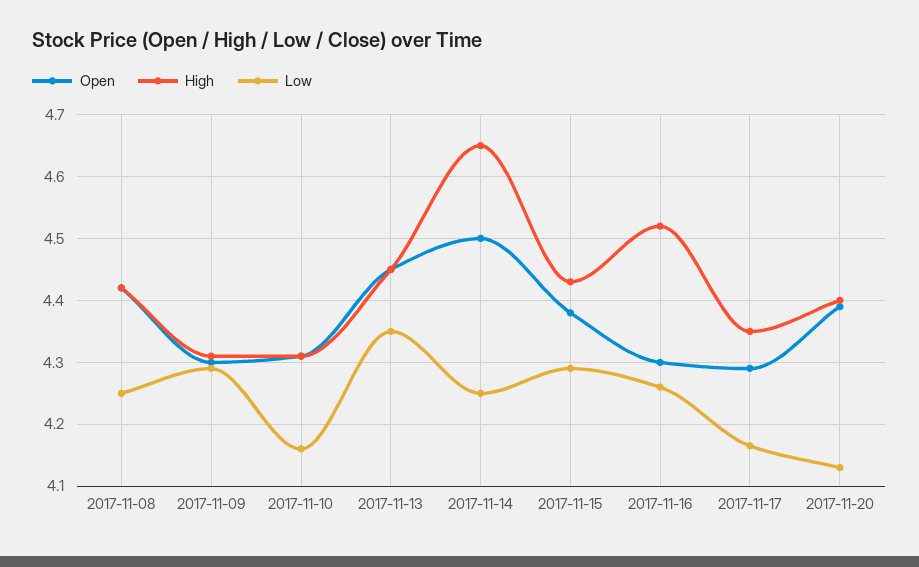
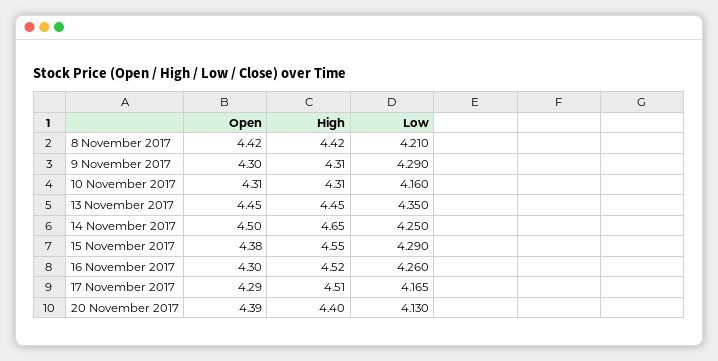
Low, 2017-11-08: 4.25 -> 4.21
High, 2017-11-15: 4.43 -> 4.55
High, 2017-11-17: 4.35 -> 4.51

